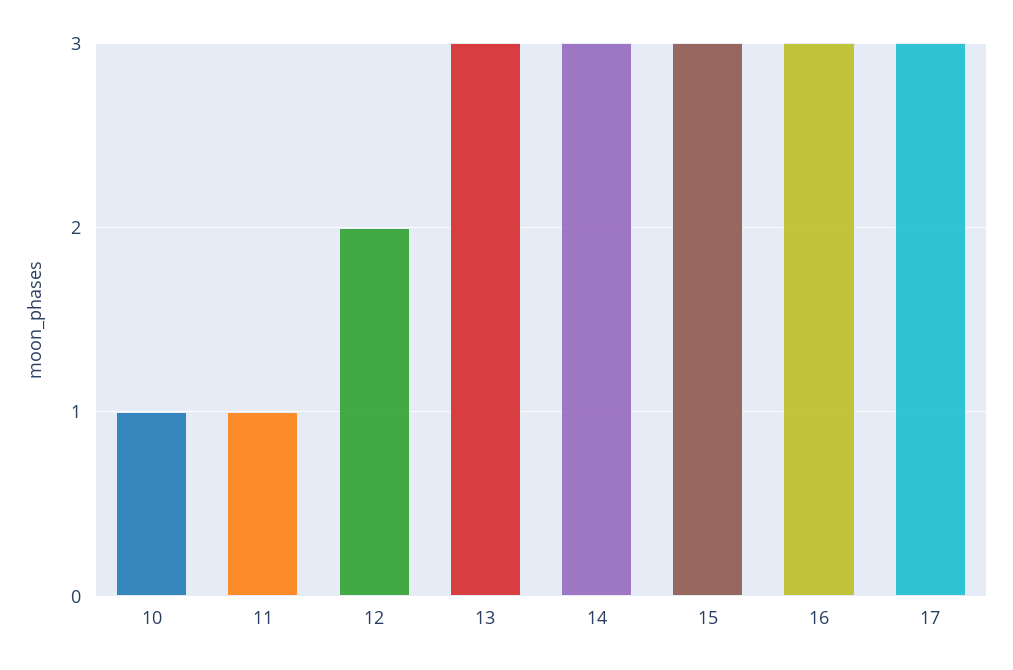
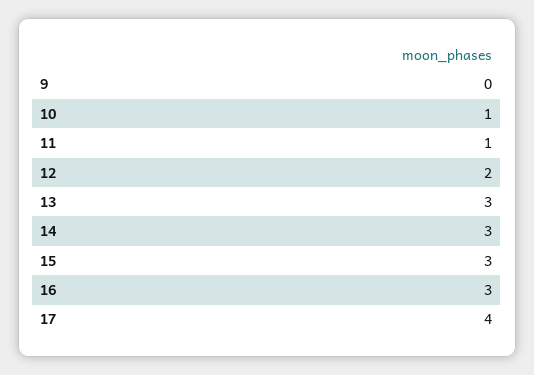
17: 3 -> 4
9: none -> 0

